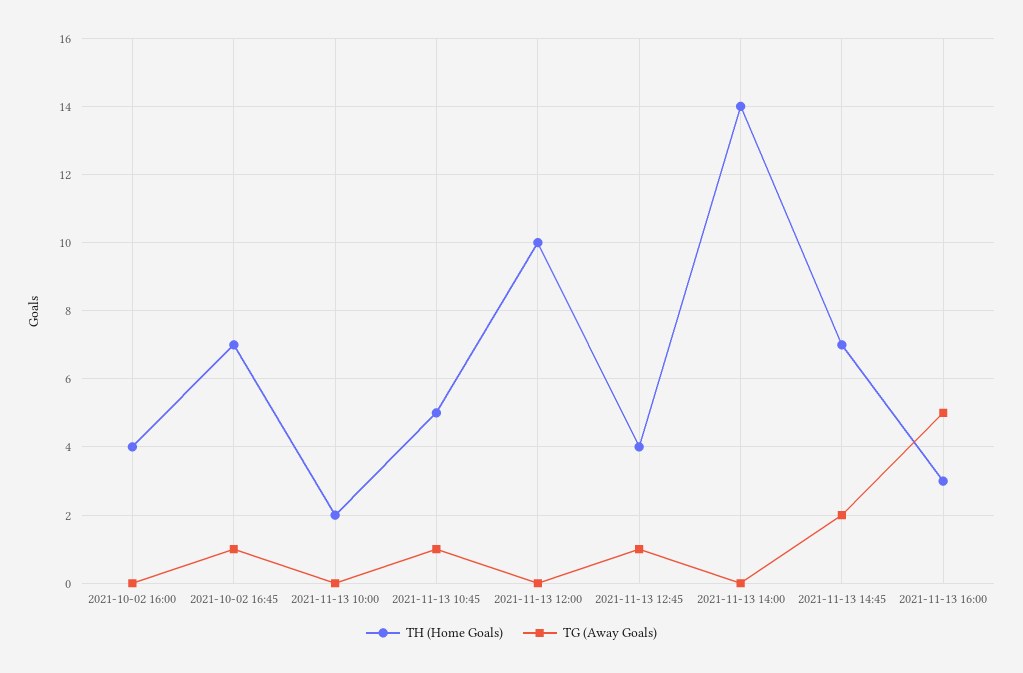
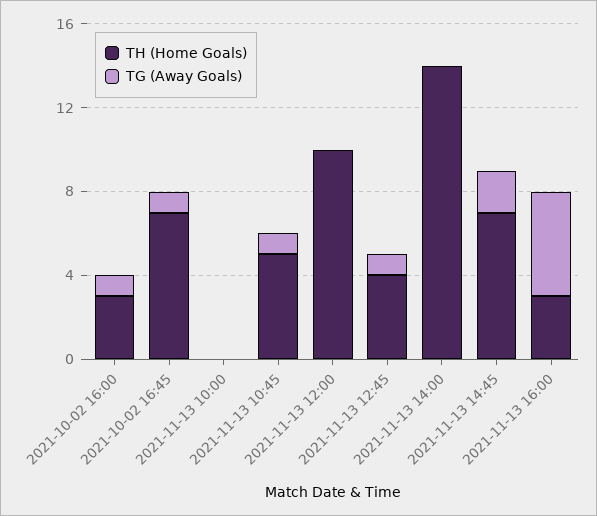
TH (Home Goals), 2021-10-02 16:00: 4 -> 3
TG (Away Goals), 2021-10-02 16:00: 0 -> 1
TH (Home Goals), 2021-11-13 10:00: 2 -> 0

